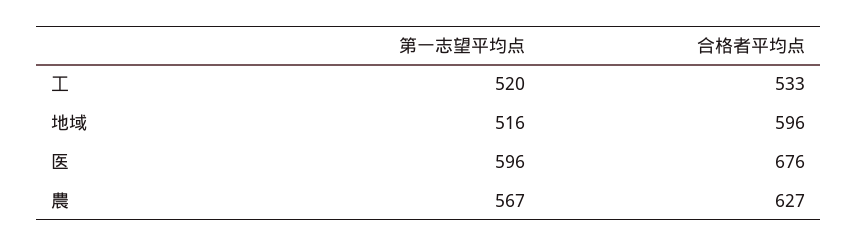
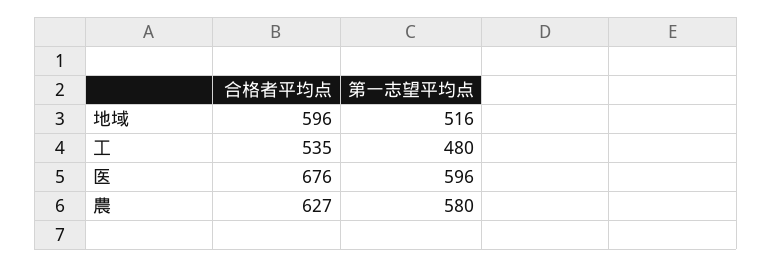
第一志望平均点, 工: 520 -> 480
合格者平均点, 工: 533 -> 535
第一志望平均点, 農: 567 -> 580

